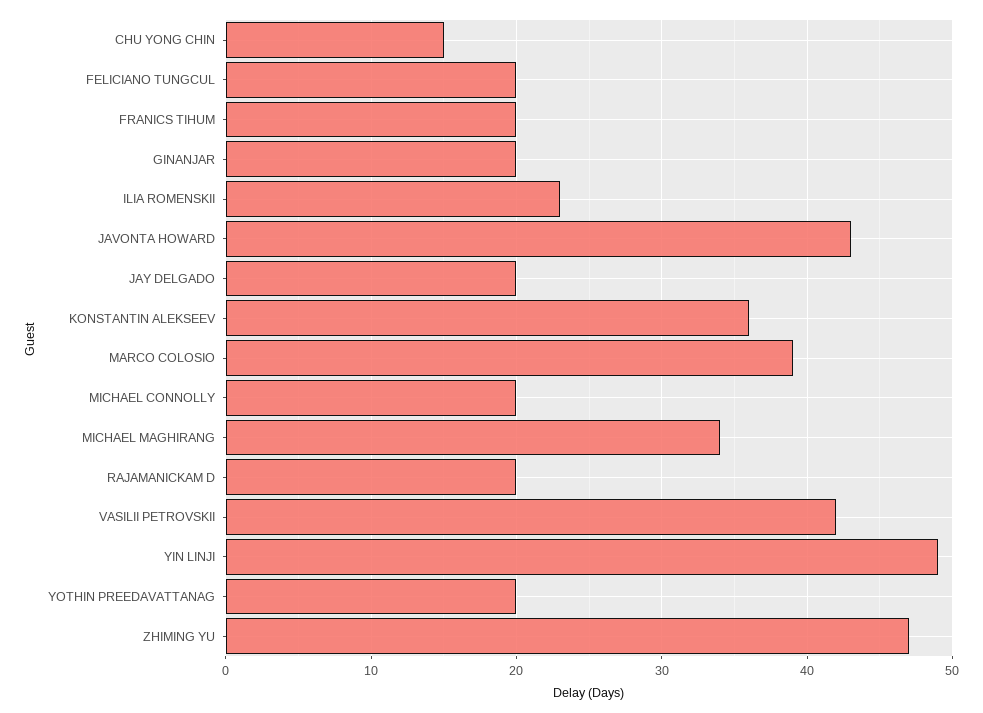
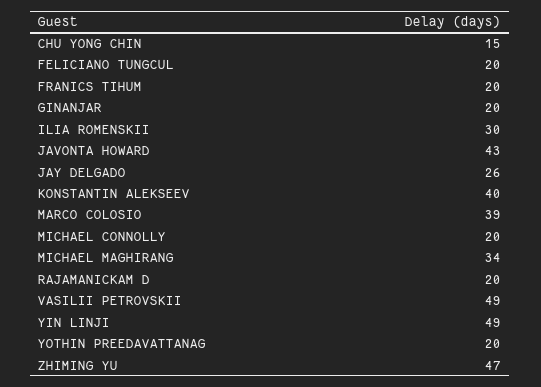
ILIA ROMENSKII: 23 -> 30
JAY DELGADO: 20 -> 26
KONSTANTIN ALEKSEEV: 36 -> 40
VASILII PETROVSKII: 42 -> 49

